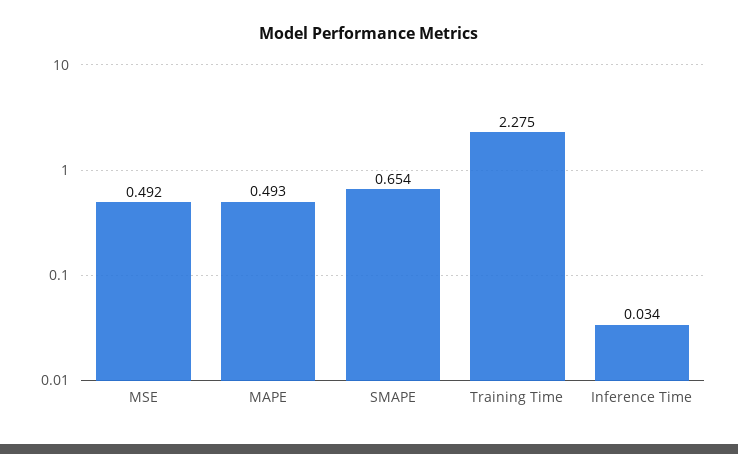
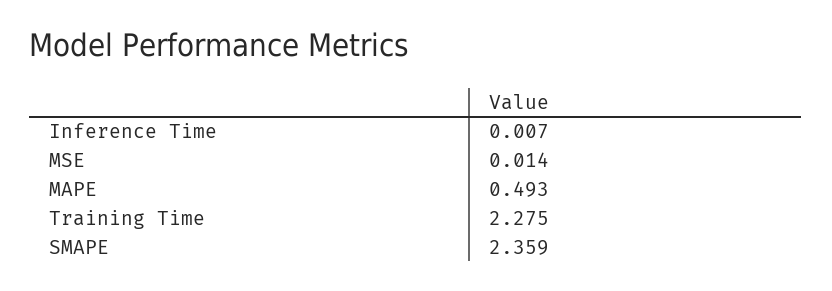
MSE: 0.492 -> 0.014
SMAPE: 0.654 -> 2.359
Inference Time: 0.034 -> 0.007

